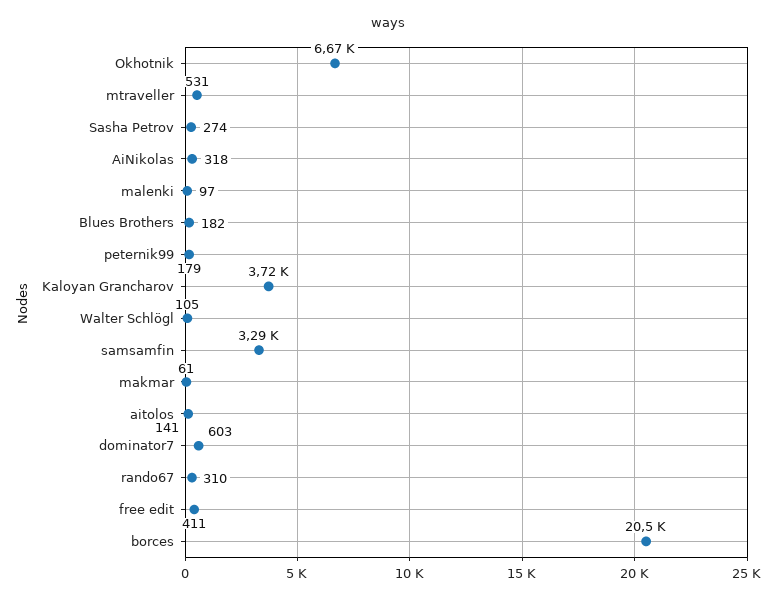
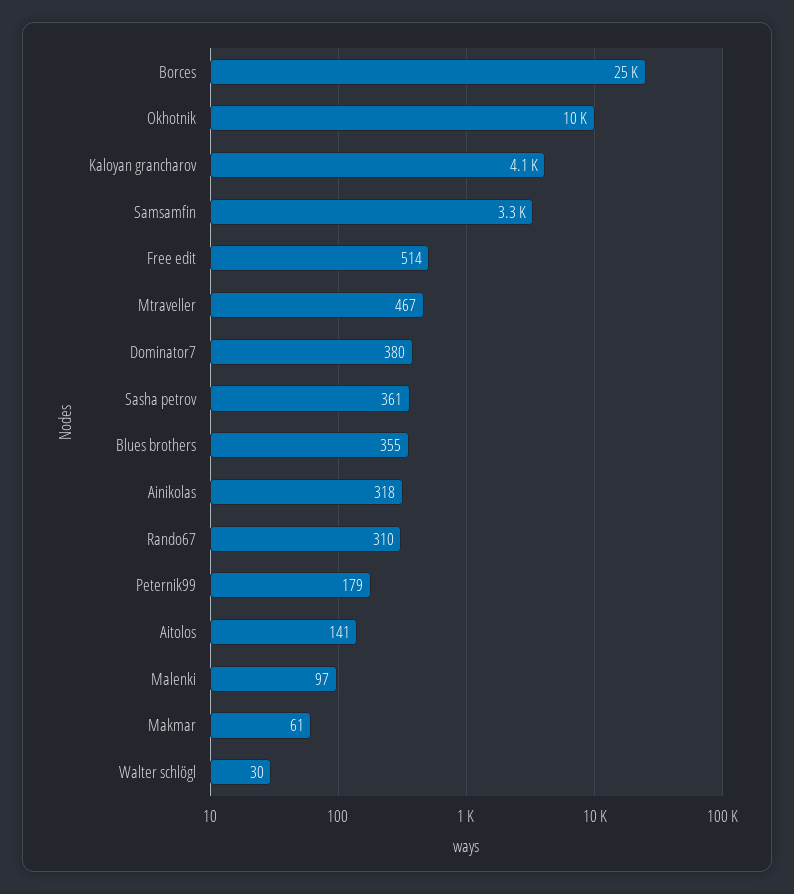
Okhotnik: 6670 -> 10000
mtraveller: 531 -> 467
Sasha Petrov: 274 -> 361
Blues Brothers: 182 -> 355
Kaloyan Grancharov: 3720 -> 4100
Walter Schlögl: 105 -> 30
dominator7: 603 -> 380
free edit: 411 -> 514
borces: 20500 -> 25000

